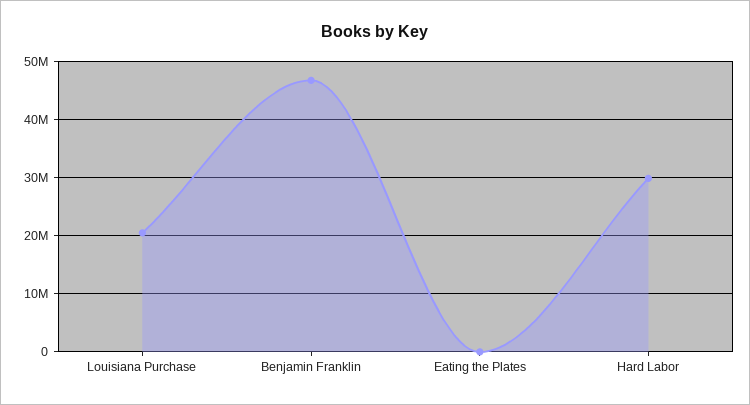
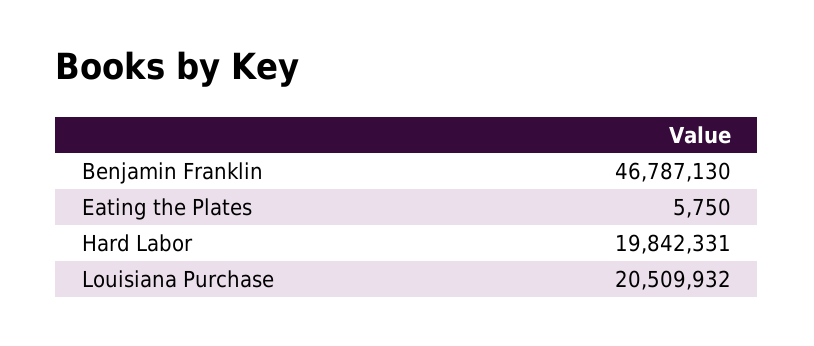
Hard Labor: 30000000 -> 19842331

